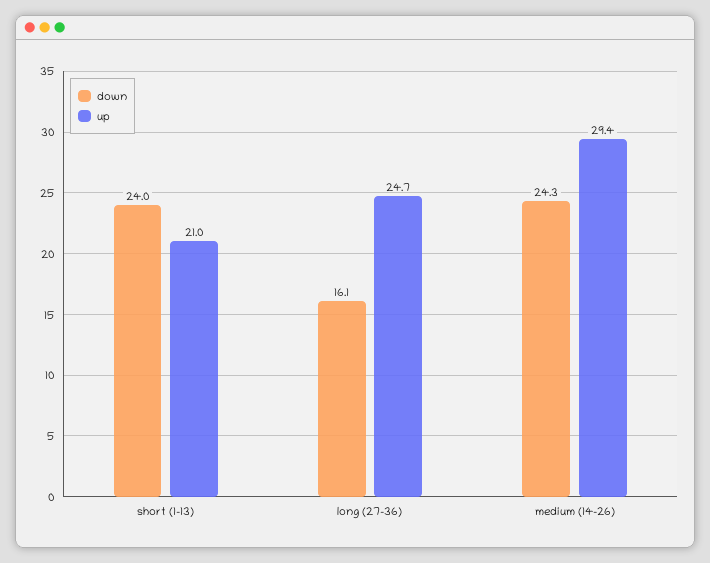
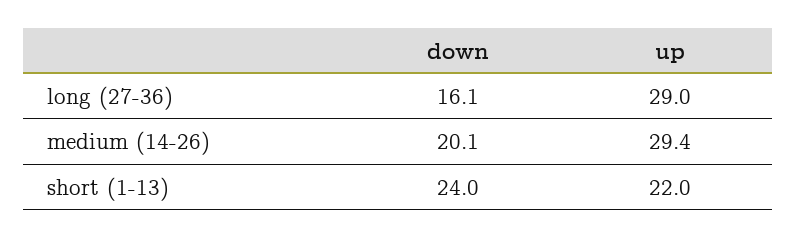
up, short (1-13): 21 -> 22
up, long (27-36): 24.7 -> 29
down, medium (14-26): 24.3 -> 20.1

